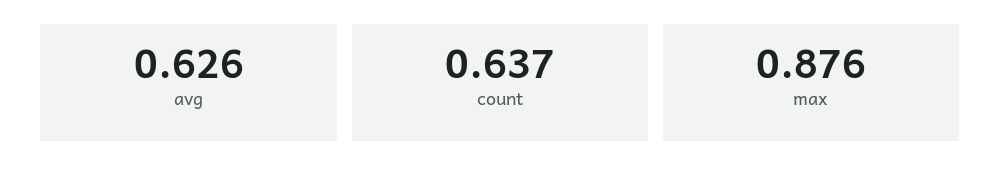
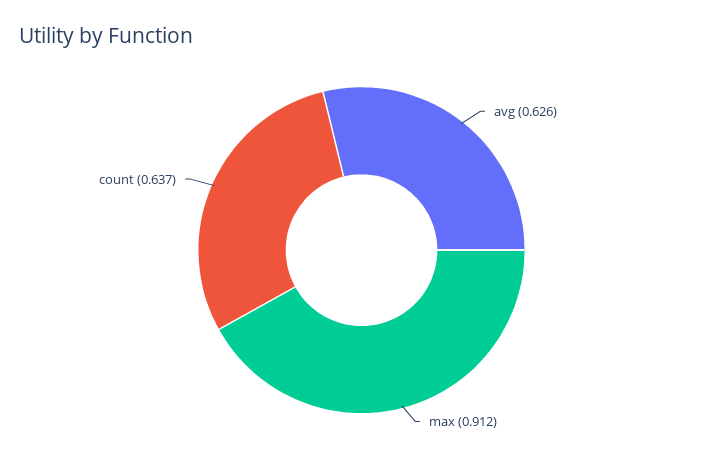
max: 0.876 -> 0.912

